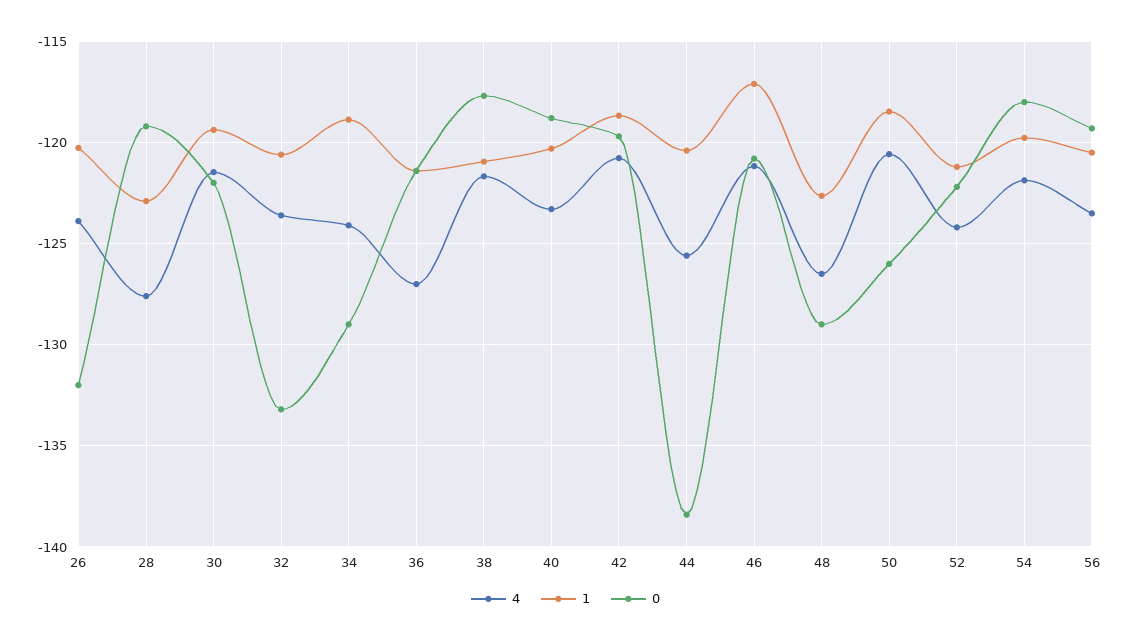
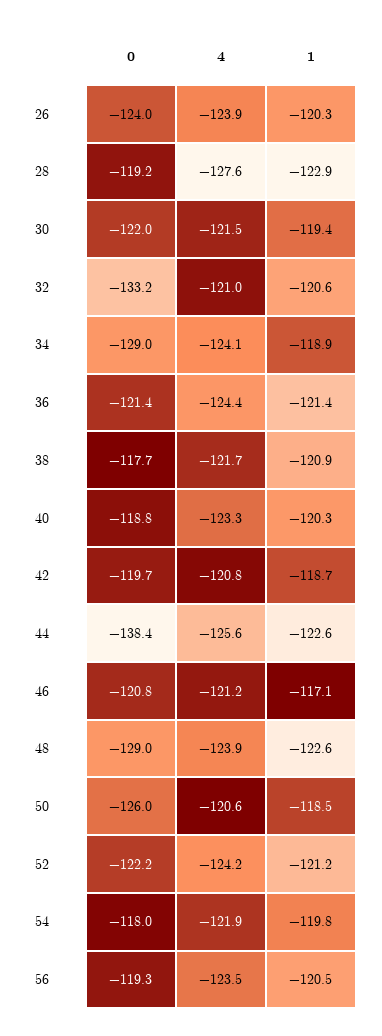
0, 26: -132 -> -124
4, 32: -123.5 -> -121
4, 36: -127 -> -124.4
1, 44: -120.5 -> -122.6
4, 48: -126.5 -> -123.9

